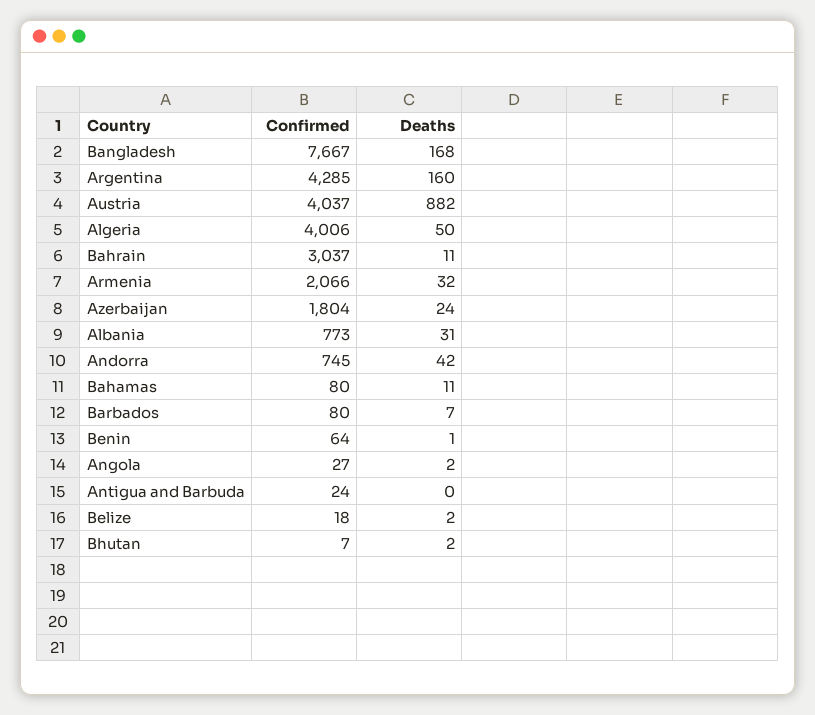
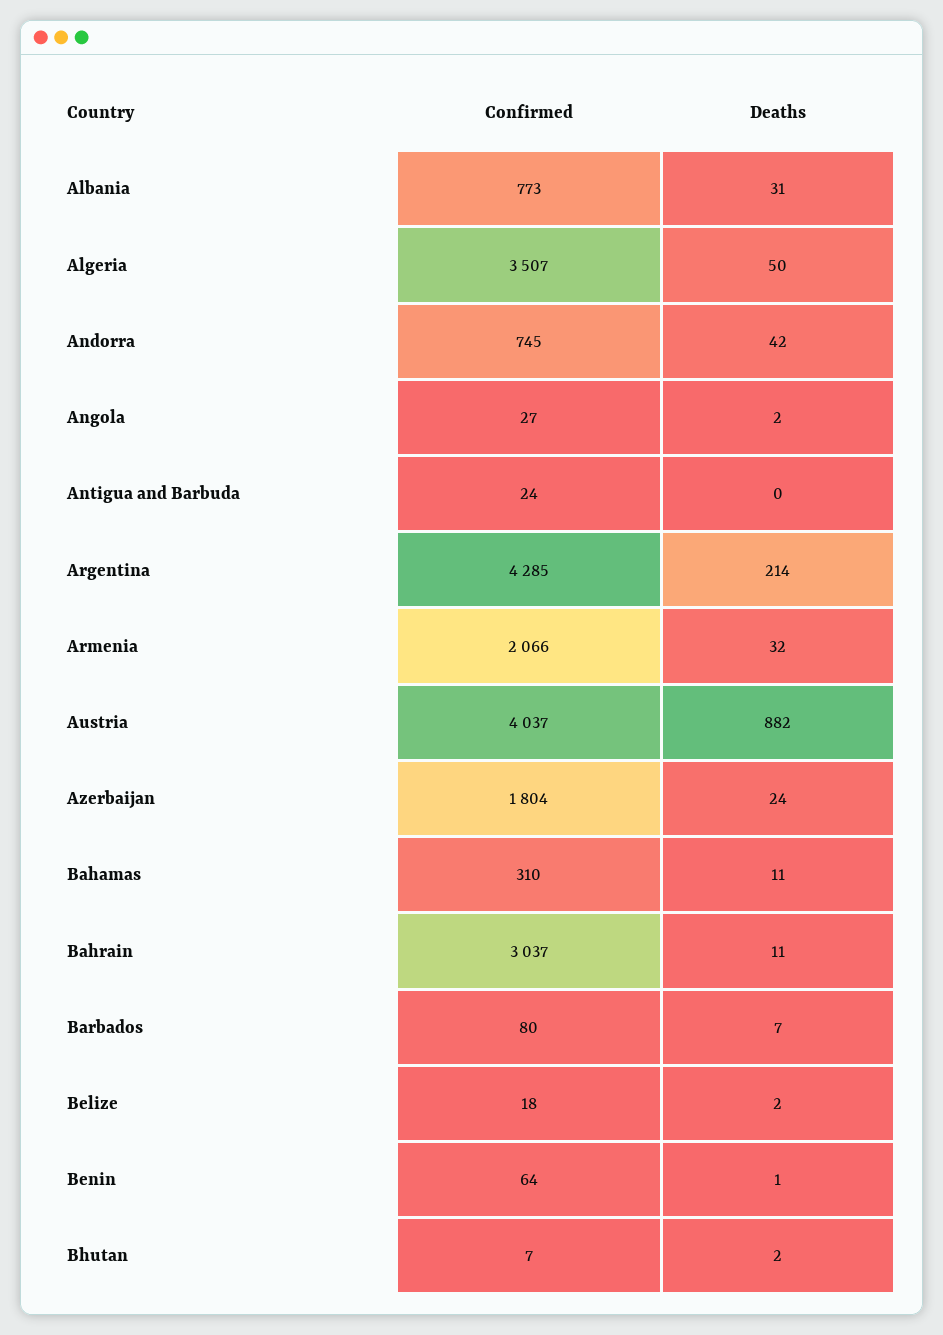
Confirmed, Bangladesh: 7667 -> none
Deaths, Bangladesh: 168 -> none
Deaths, Argentina: 160 -> 214
Confirmed, Algeria: 4006 -> 3507
Confirmed, Bahamas: 80 -> 310

